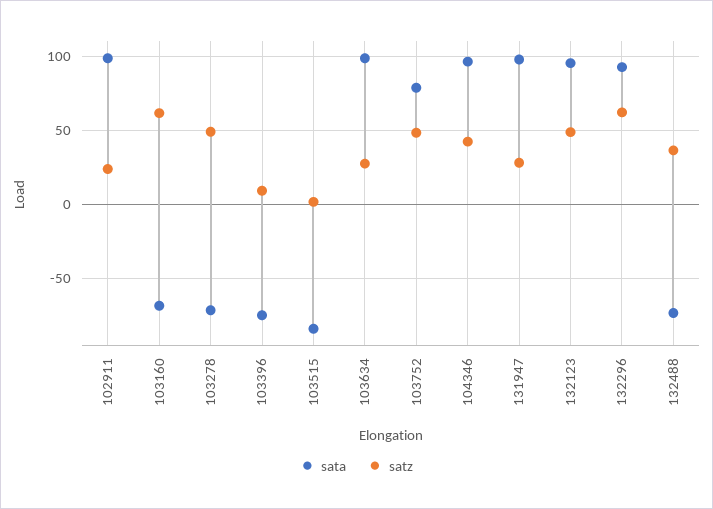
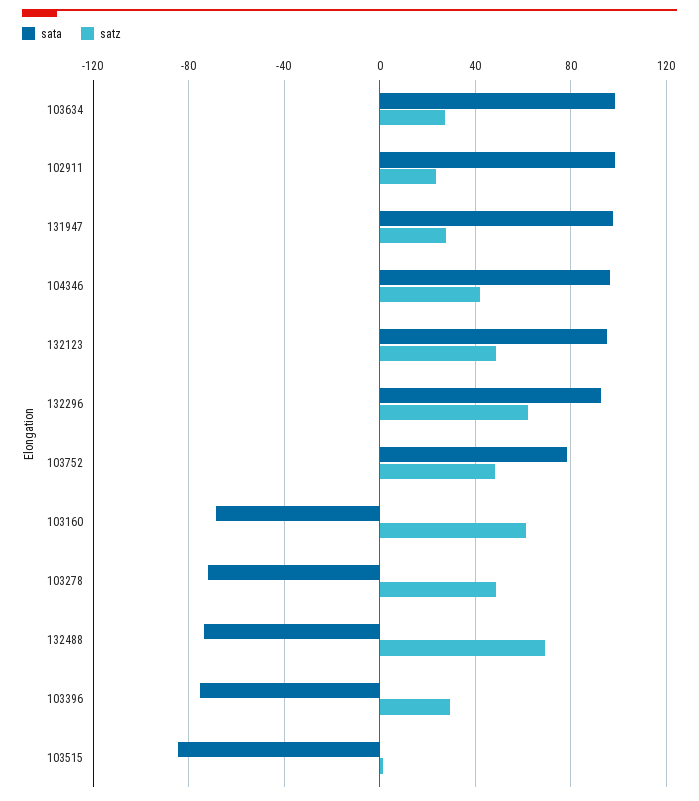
satz, 103396: 10 -> 30
satz, 132488: 35 -> 70

